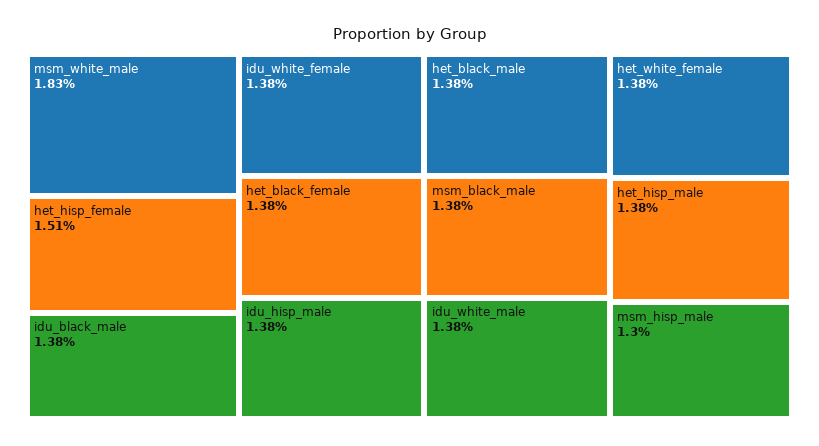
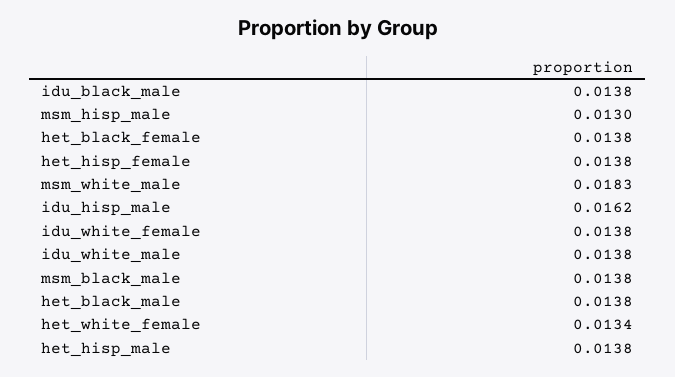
het_hisp_female: 0.0151 -> 0.0138
idu_hisp_male: 0.0138 -> 0.0162
het_white_female: 0.0138 -> 0.0134

